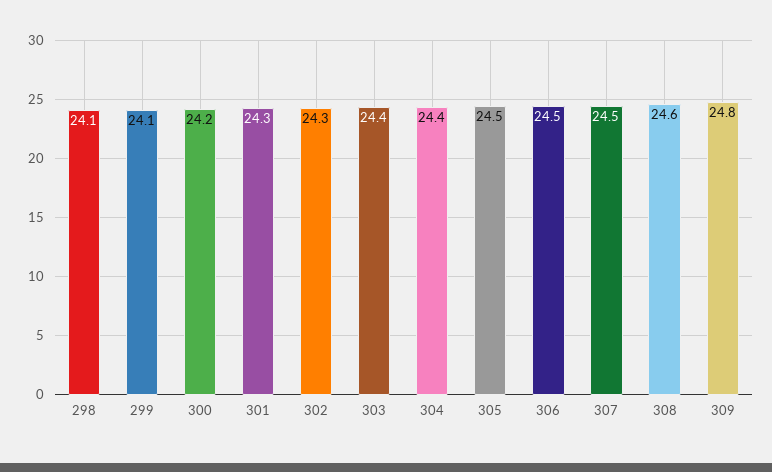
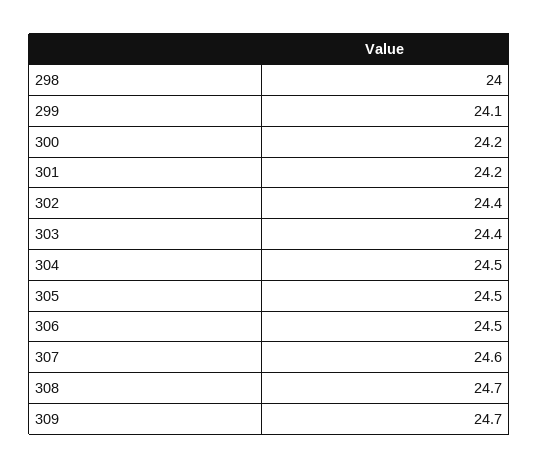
298: 24.1 -> 24
301: 24.3 -> 24.2
302: 24.3 -> 24.4
304: 24.4 -> 24.5
307: 24.5 -> 24.6
308: 24.6 -> 24.7
309: 24.8 -> 24.7

